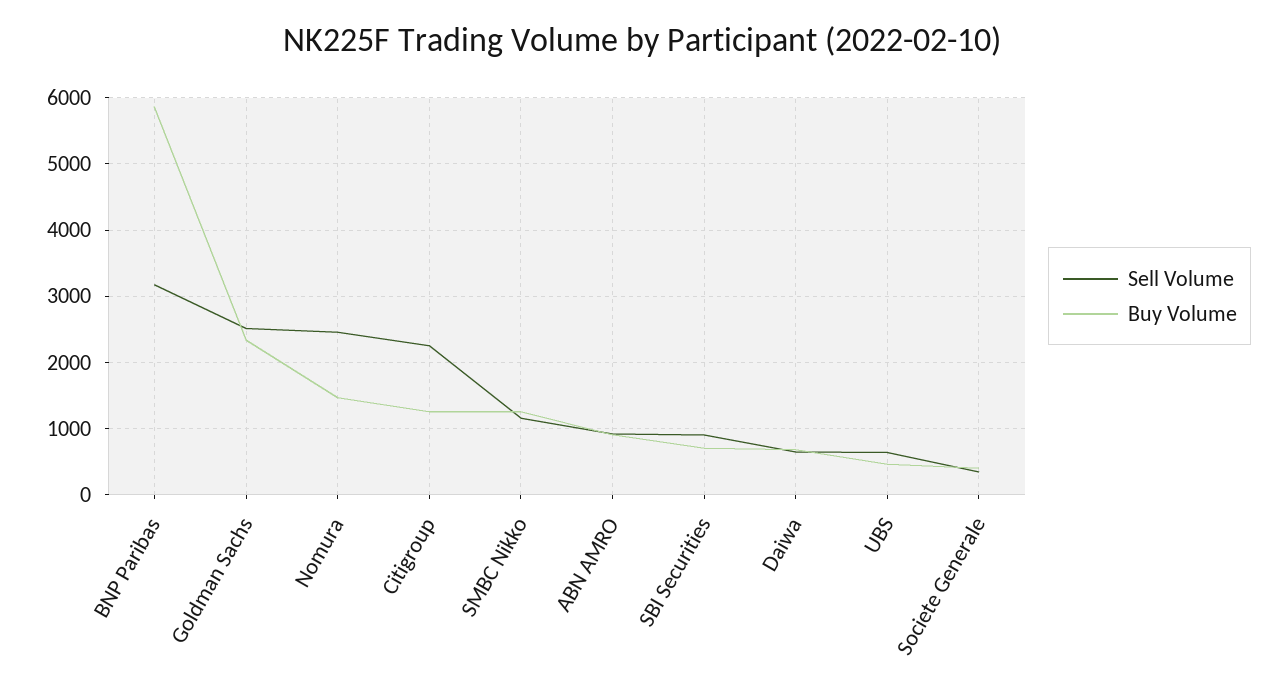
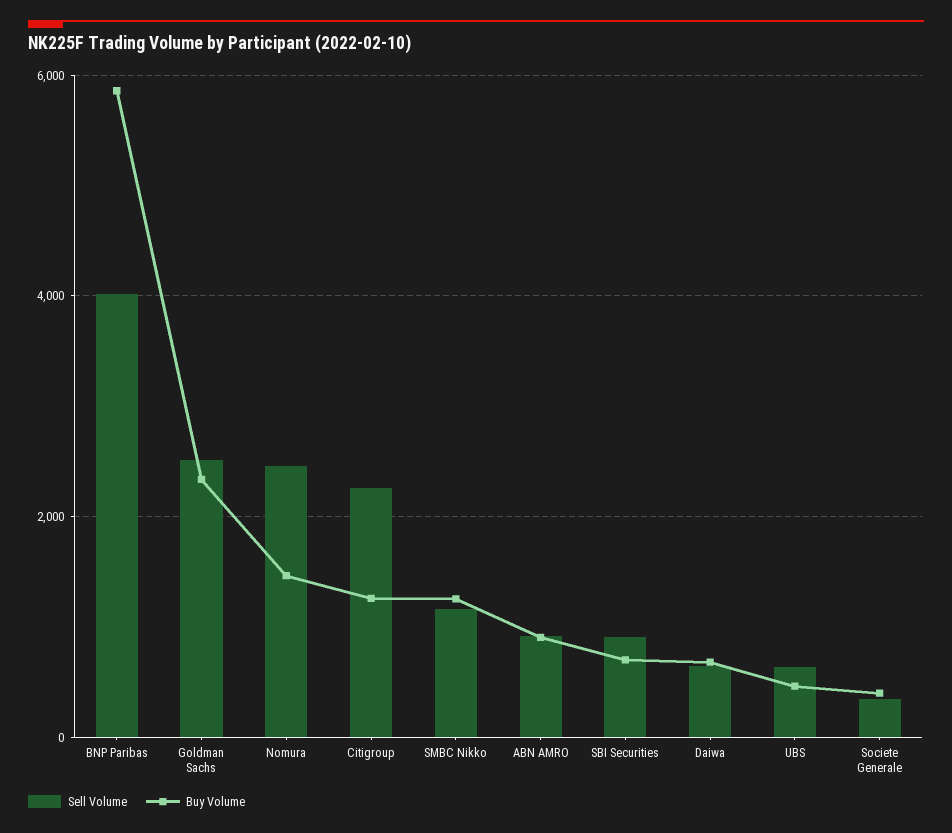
Sell Volume, BNP Paribas: 3200 -> 4000

